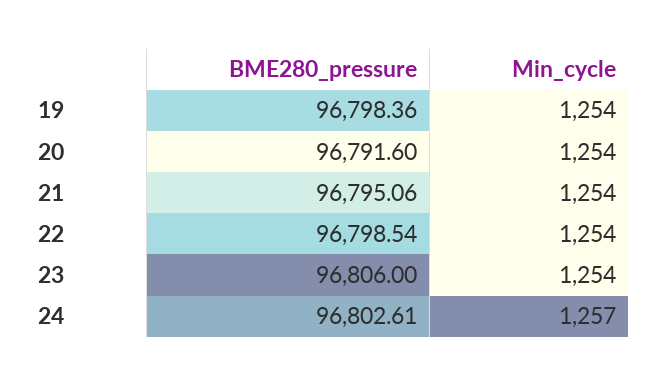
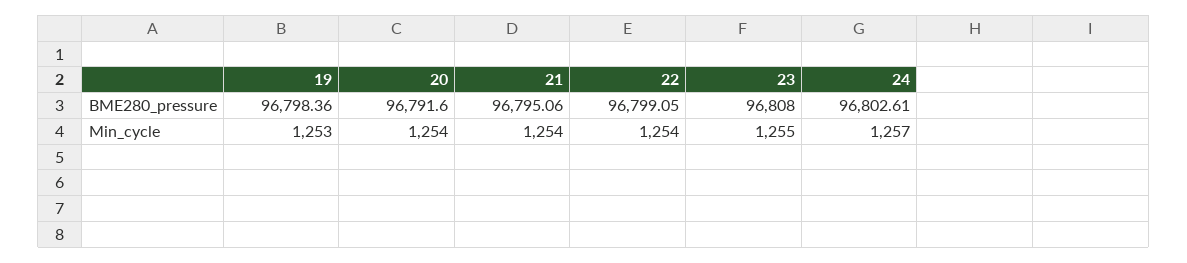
Min_cycle, 19: 1254 -> 1253
BME280_pressure, 22: 96798.54 -> 96799.05
BME280_pressure, 23: 96806 -> 96808
Min_cycle, 23: 1254 -> 1255

